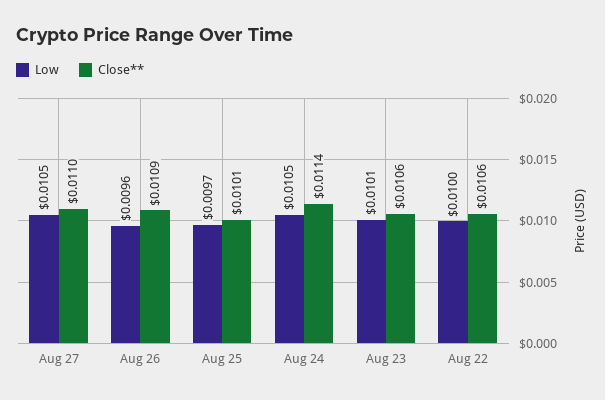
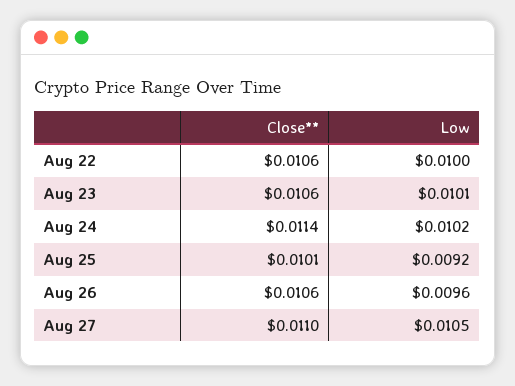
Close**, Aug 26: 0.0109 -> 0.0106
Low, Aug 25: 0.0097 -> 0.0092
Low, Aug 24: 0.0105 -> 0.0102

